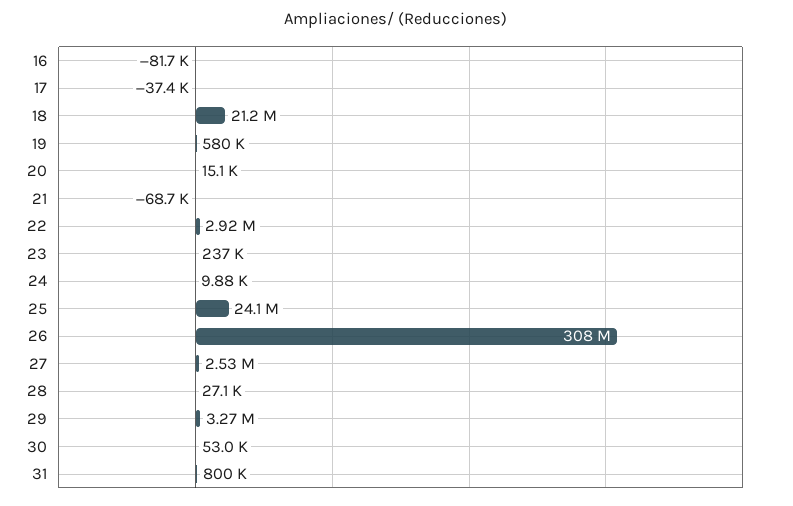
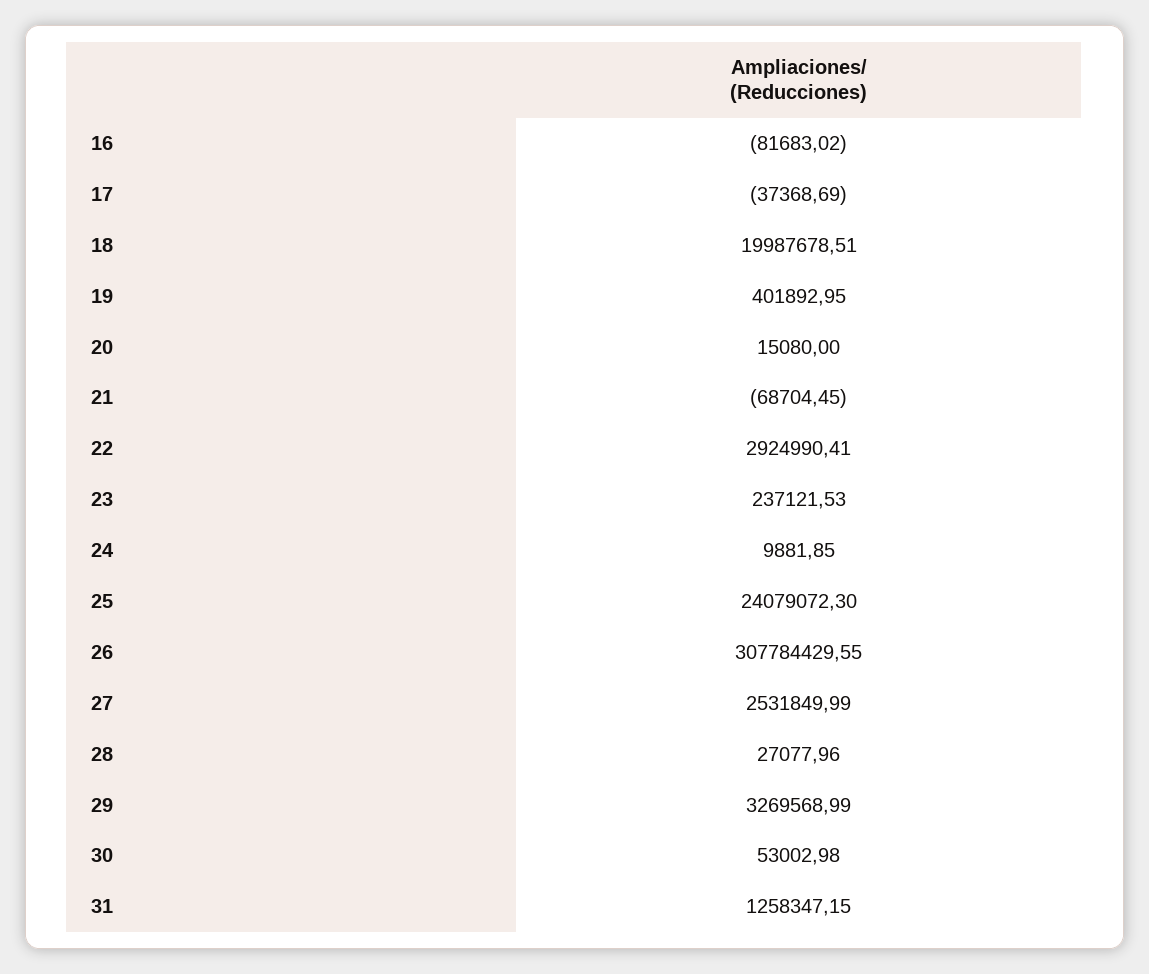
18: 21200000 -> 19987678.51
19: 580000 -> 401892.95
31: 800000 -> 1258347.15

